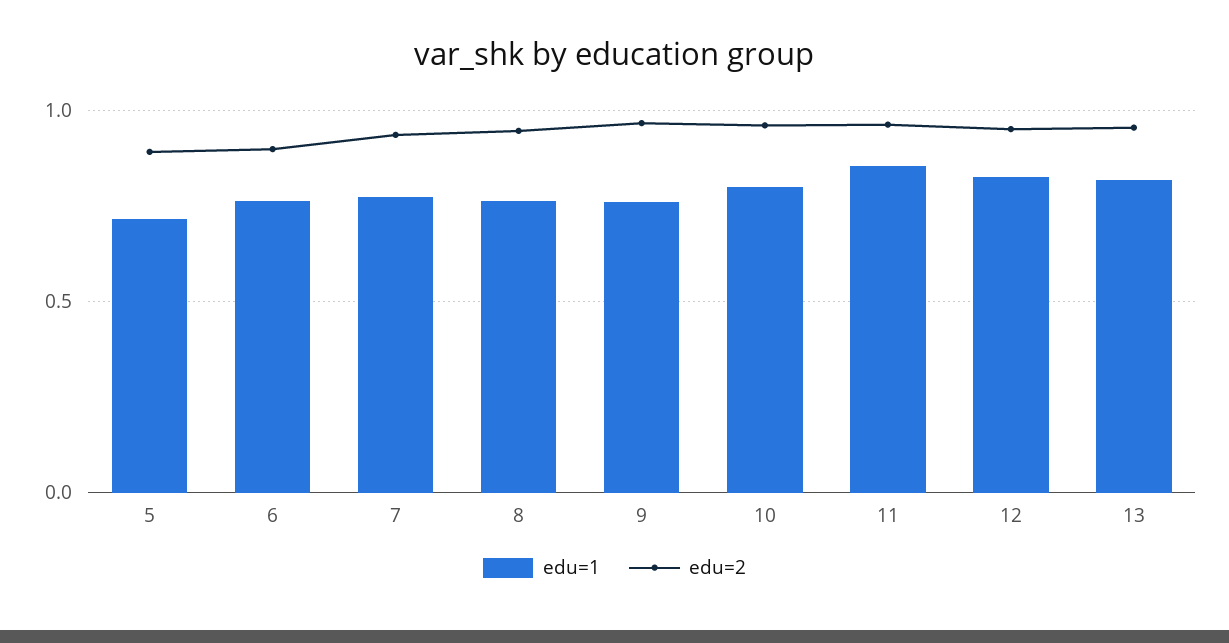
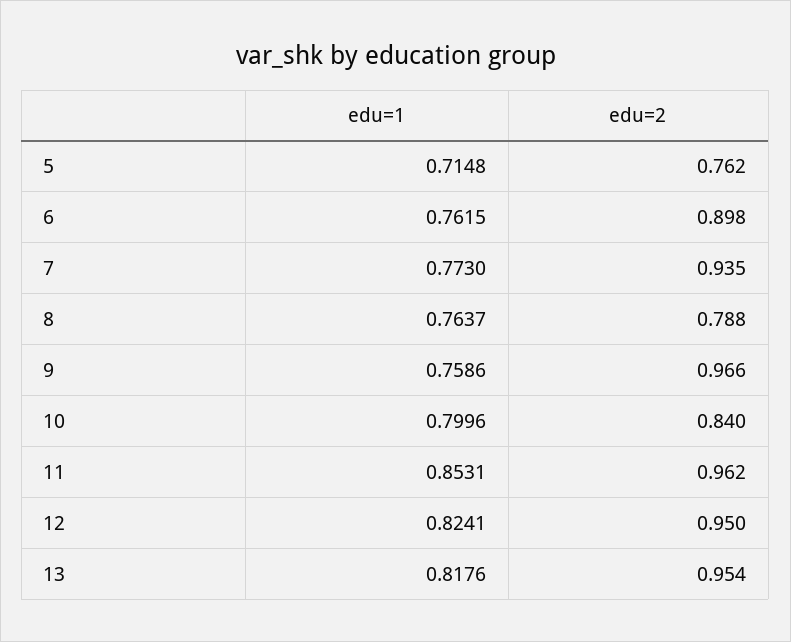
edu=2, 5: 0.9 -> 0.762
edu=2, 8: 0.95 -> 0.788
edu=2, 10: 0.95 -> 0.84

